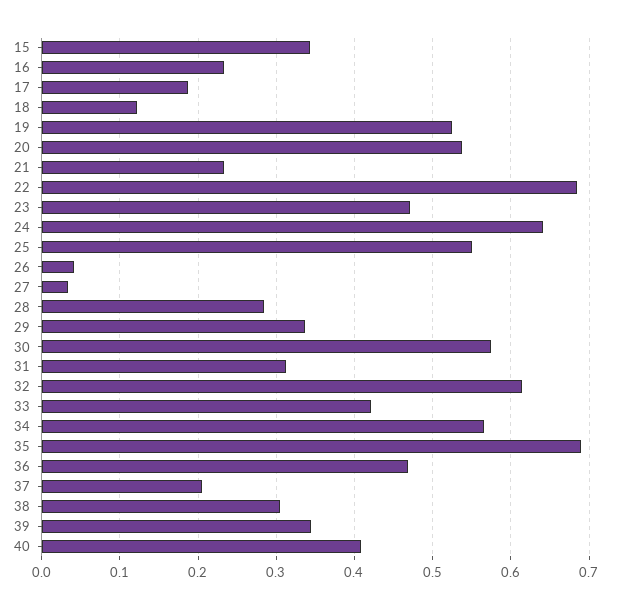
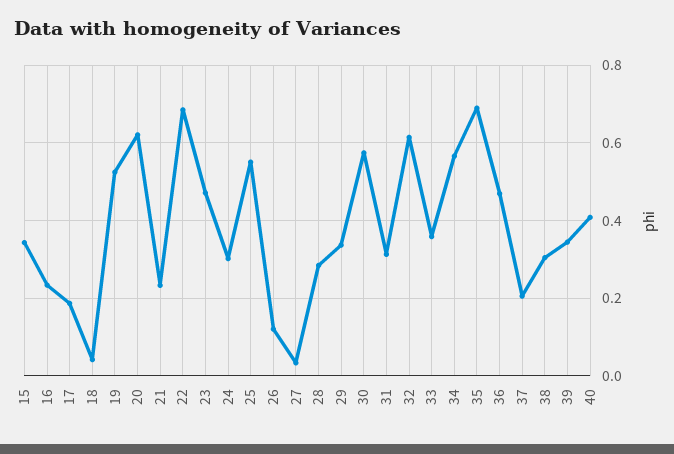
18: 0.12 -> 0.04
20: 0.54 -> 0.62
24: 0.64 -> 0.3
26: 0.04 -> 0.12
33: 0.42 -> 0.36

